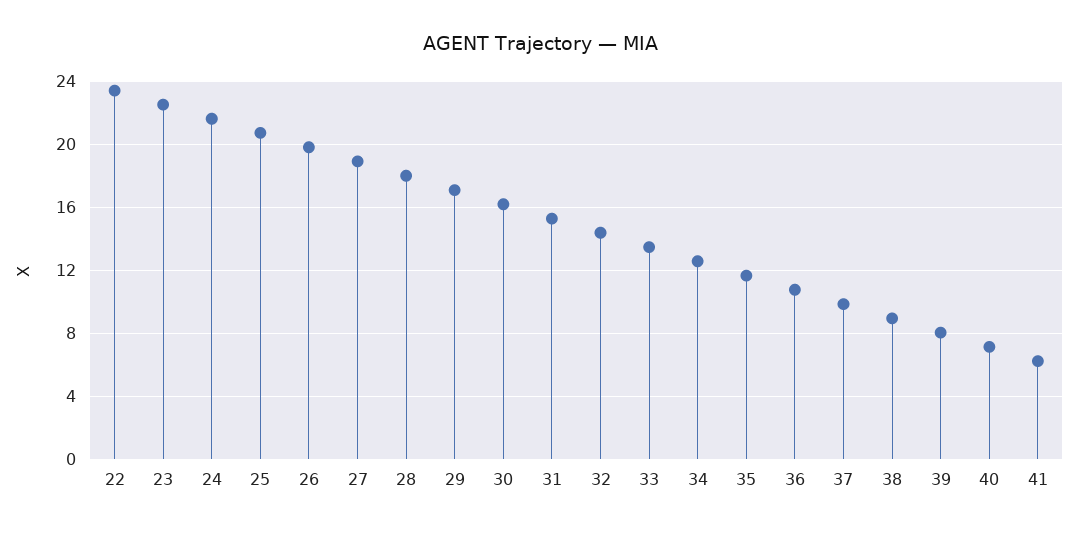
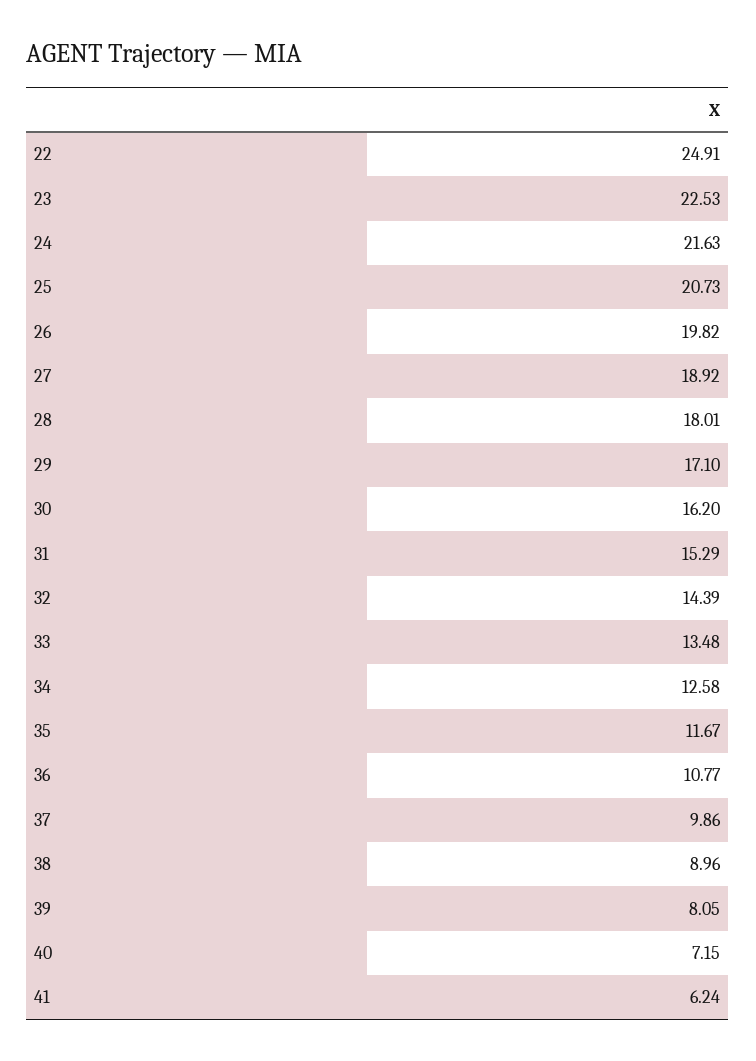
22: 23.5 -> 24.91

